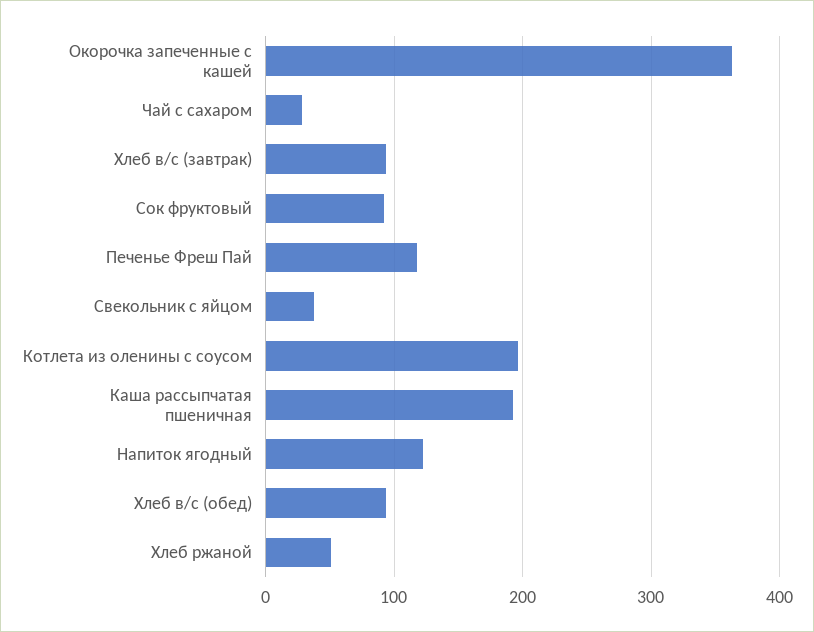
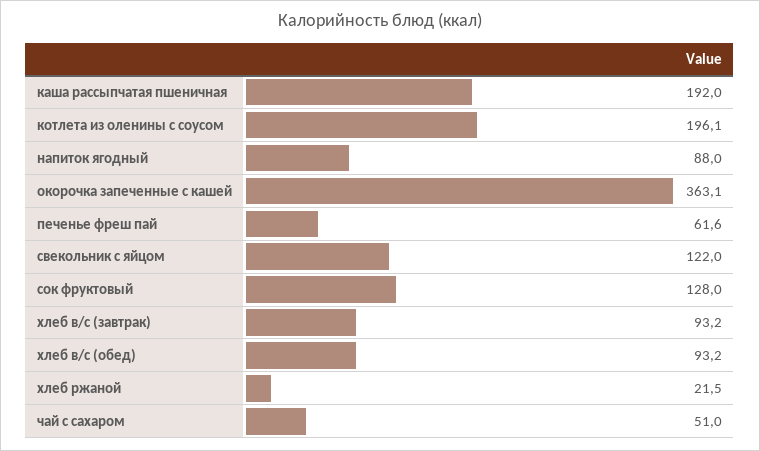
Чай с сахаром: 30 -> 51
Сок фруктовый: 90 -> 128
Печенье Фреш Пай: 120 -> 61.6
Свекольник с яйцом: 40 -> 122
Напиток ягодный: 120 -> 88
Хлеб ржаной: 50 -> 21.5

